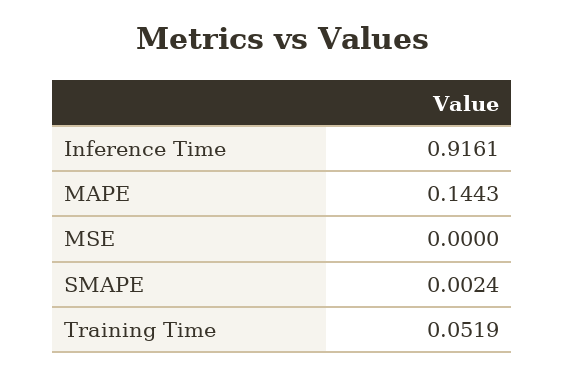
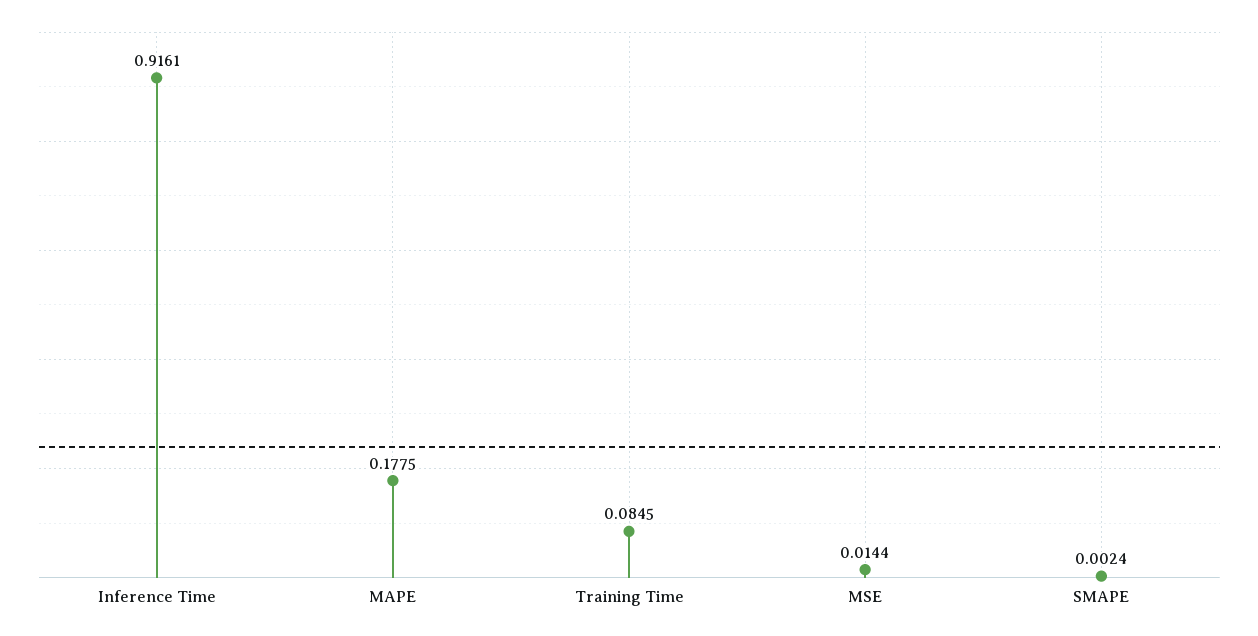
MAPE: 0.1443 -> 0.1775
MSE: 0 -> 0.0144
Training Time: 0.0519 -> 0.0845

